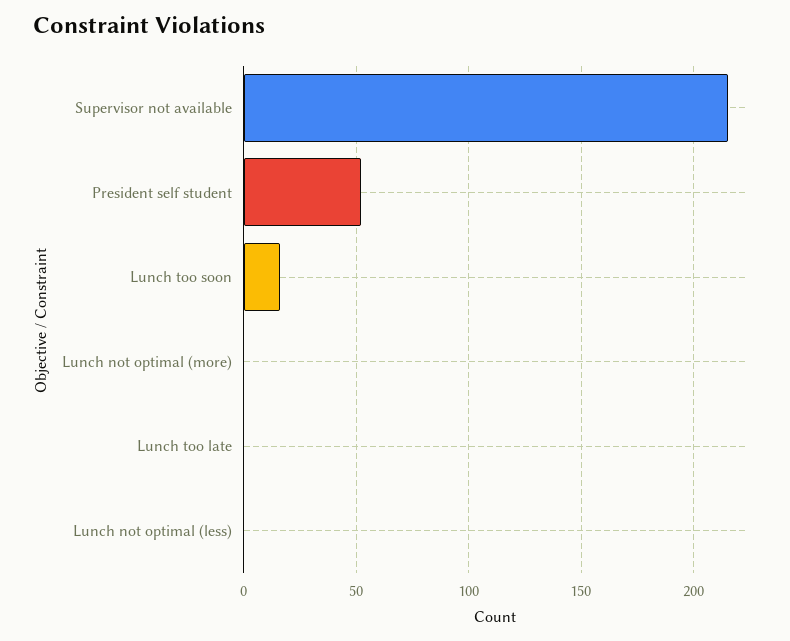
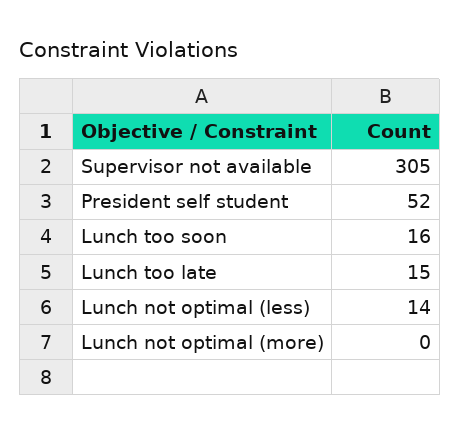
Supervisor not available: 215 -> 305
Lunch too late: 0 -> 15
Lunch not optimal (less): 0 -> 14

